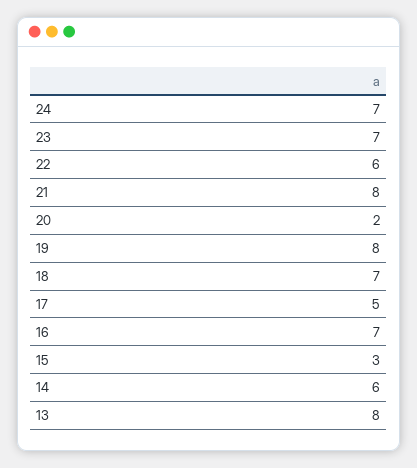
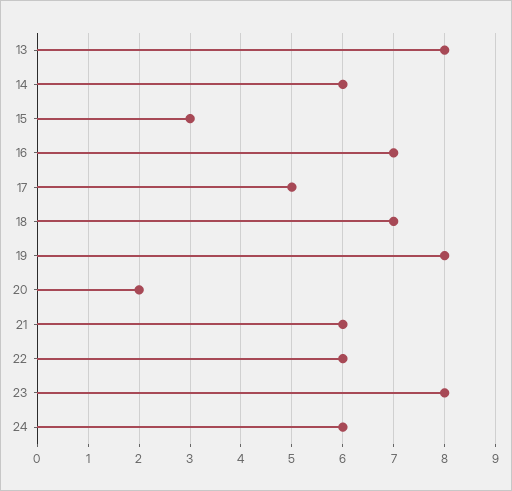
24: 7 -> 6
23: 7 -> 8
21: 8 -> 6

